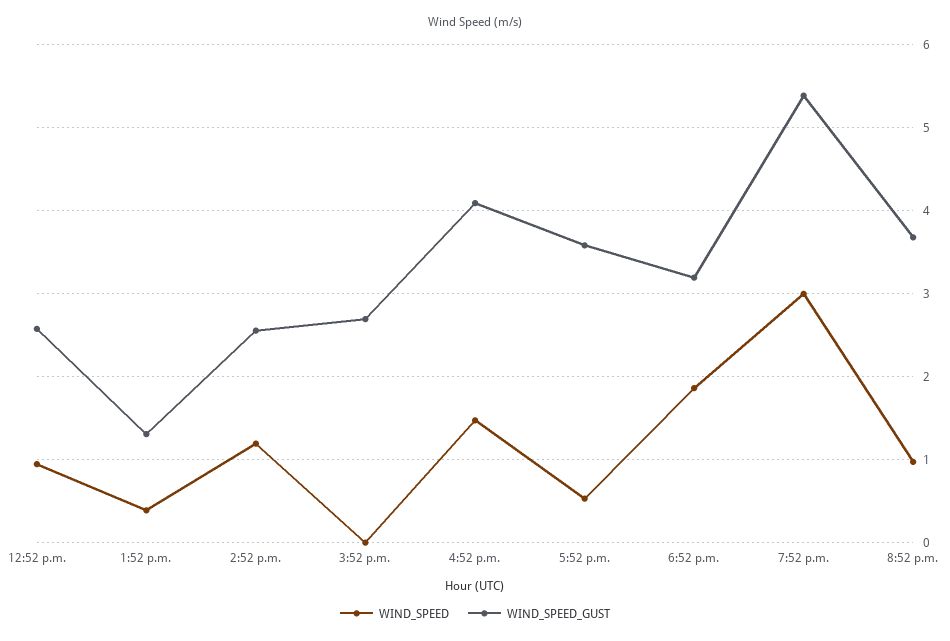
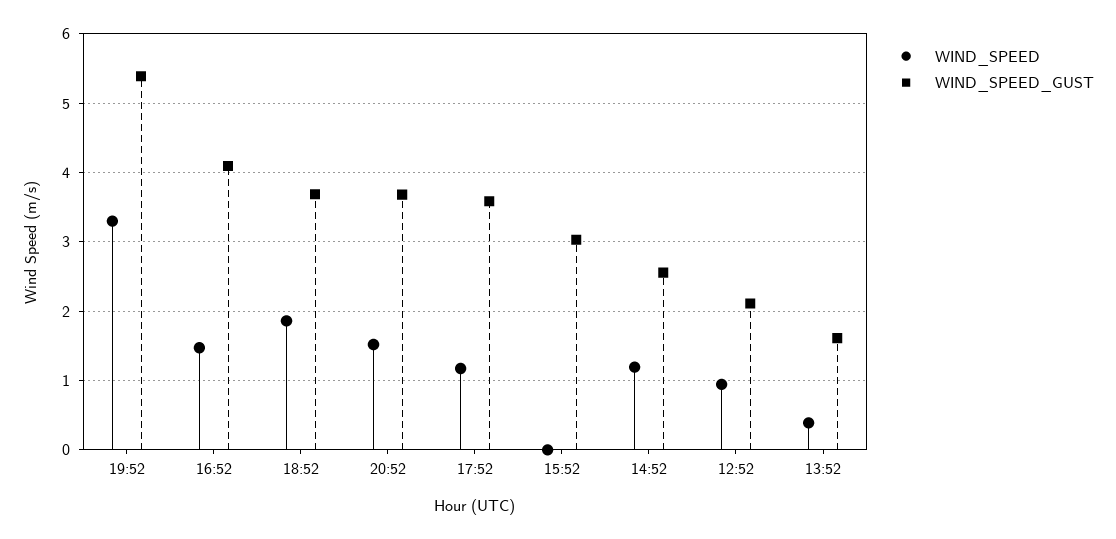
WIND_SPEED_GUST, 12:52 p.m.: 2.6 -> 2.1
WIND_SPEED_GUST, 1:52 p.m.: 1.3 -> 1.6
WIND_SPEED_GUST, 3:52 p.m.: 2.7 -> 3
WIND_SPEED, 5:52 p.m.: 0.5 -> 1.2
WIND_SPEED_GUST, 6:52 p.m.: 3.2 -> 3.7
WIND_SPEED, 7:52 p.m.: 3 -> 3.3
WIND_SPEED, 8:52 p.m.: 1 -> 1.5

